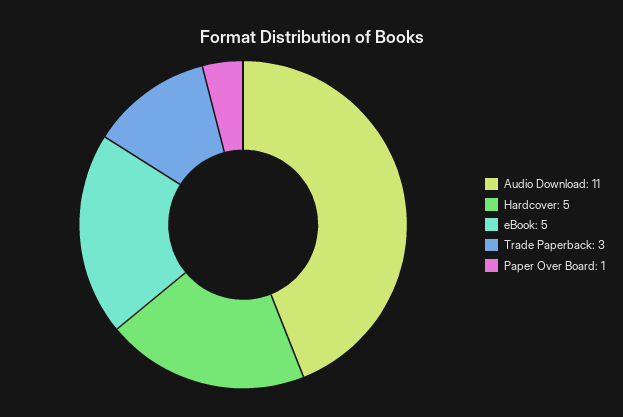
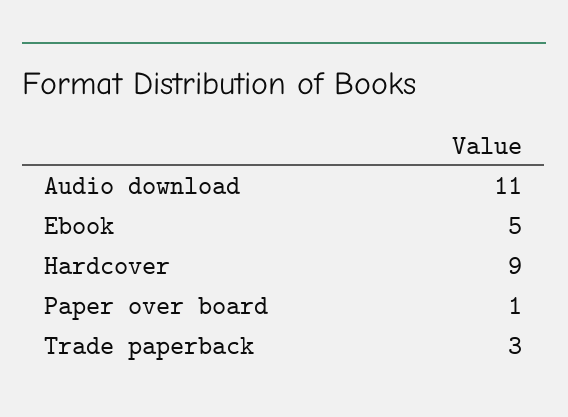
Hardcover: 5 -> 9

